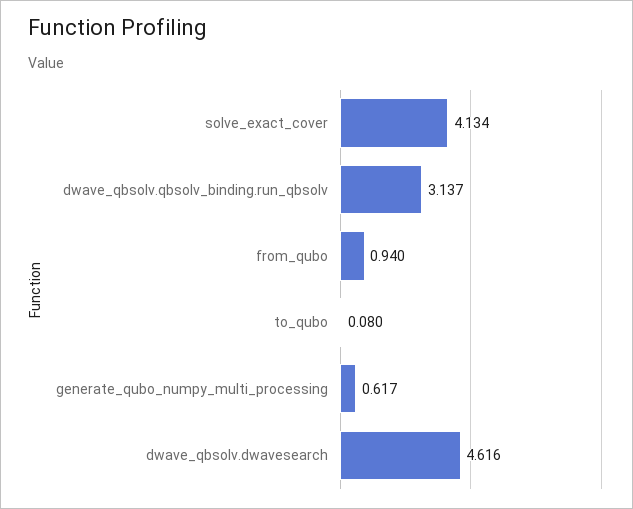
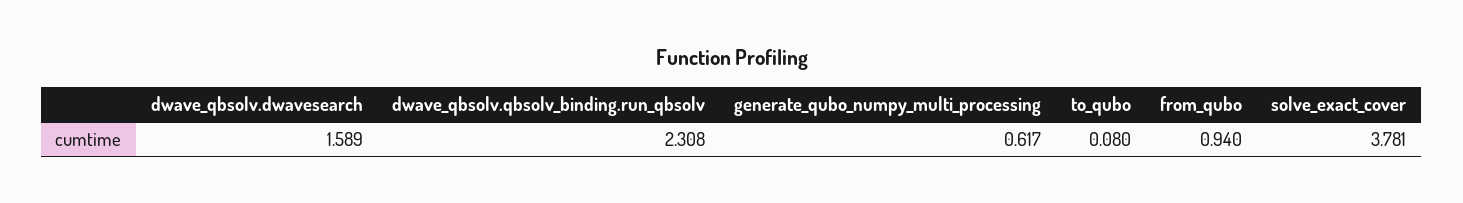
solve_exact_cover: 4.134 -> 3.781
dwave_qbsolv.qbsolv_binding.run_qbsolv: 3.137 -> 2.308
dwave_qbsolv.dwavesearch: 4.616 -> 1.589

